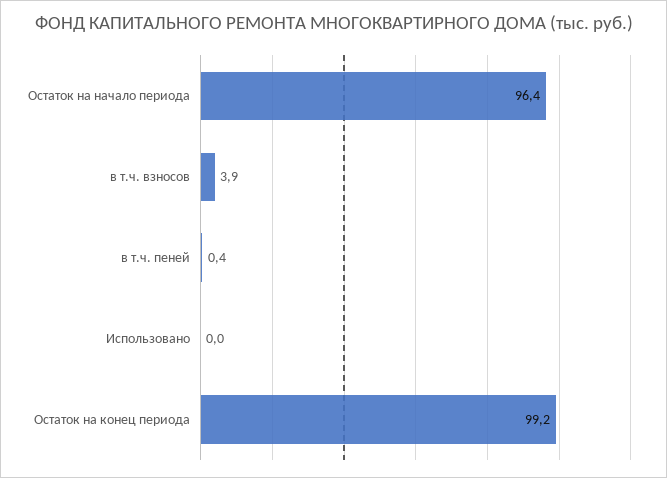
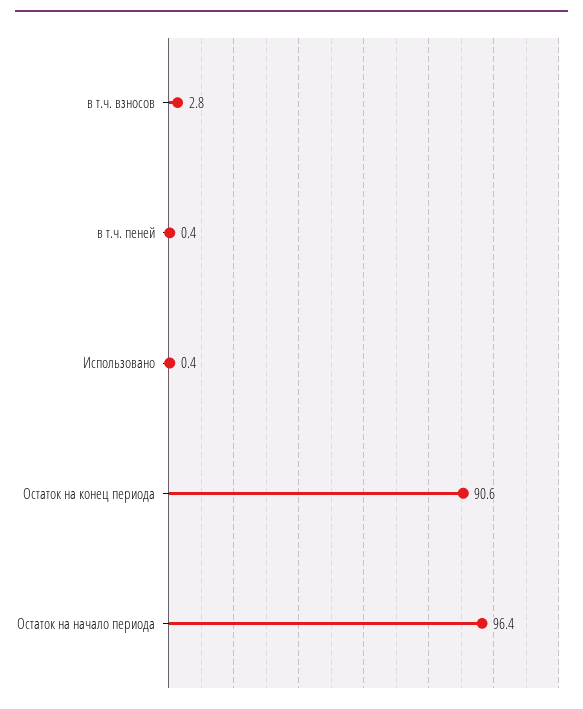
в т.ч. взносов: 3.9 -> 2.8
Использовано: 0 -> 0.4
Остаток на конец периода: 99.2 -> 90.6

